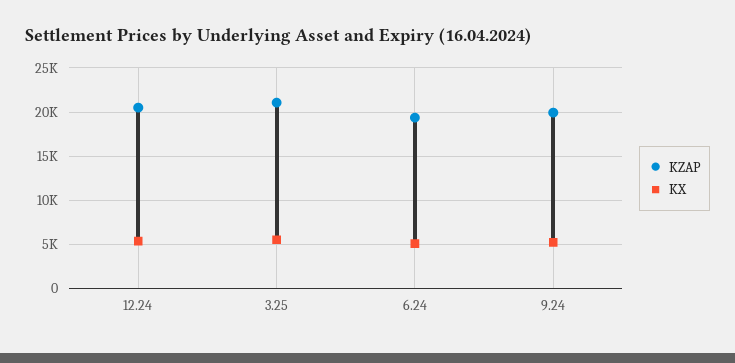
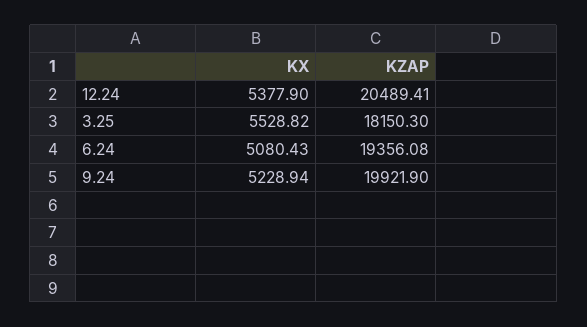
KZAP, 3.25: 21000 -> 18150.3

